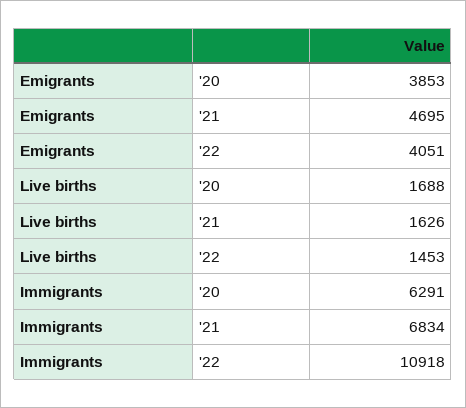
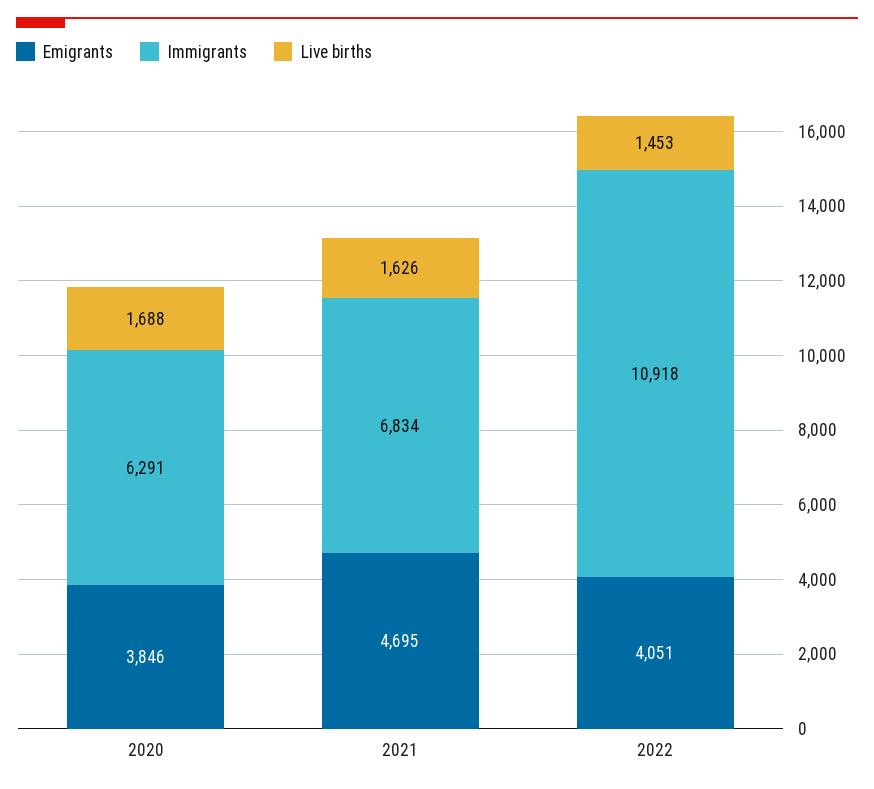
Emigrants, '20: 3853 -> 3846

